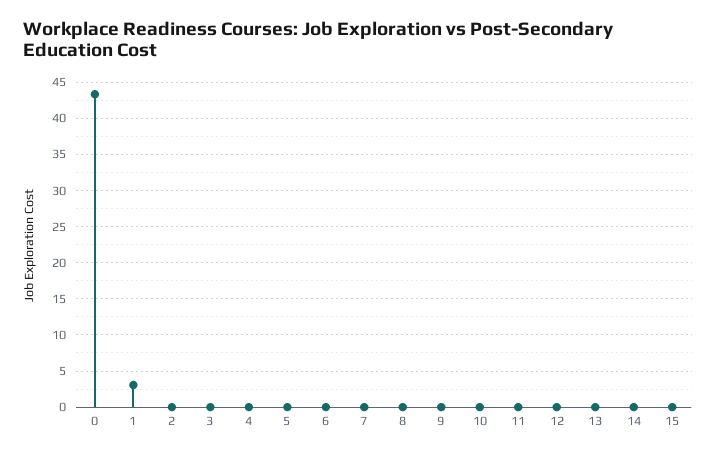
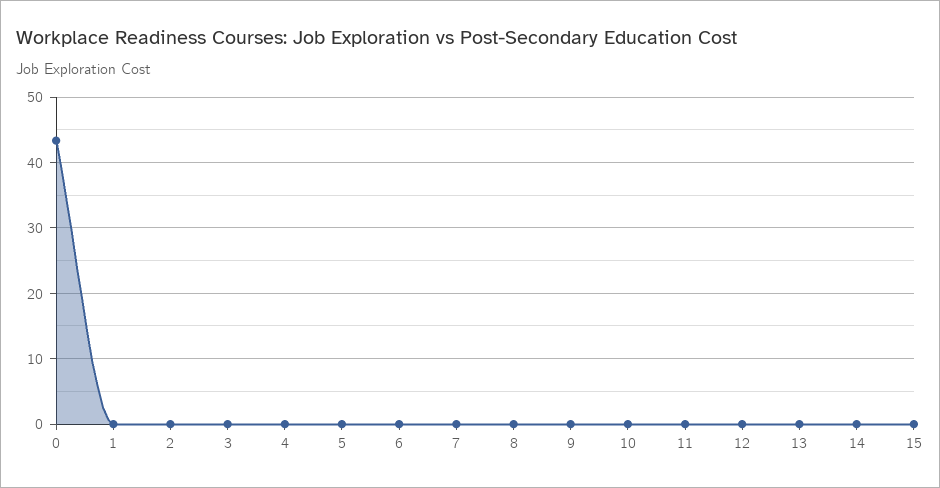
1: 3 -> 0

